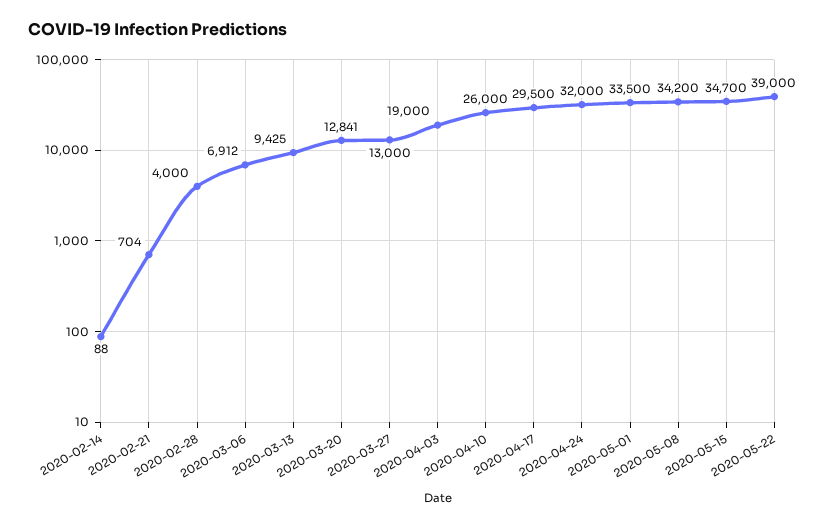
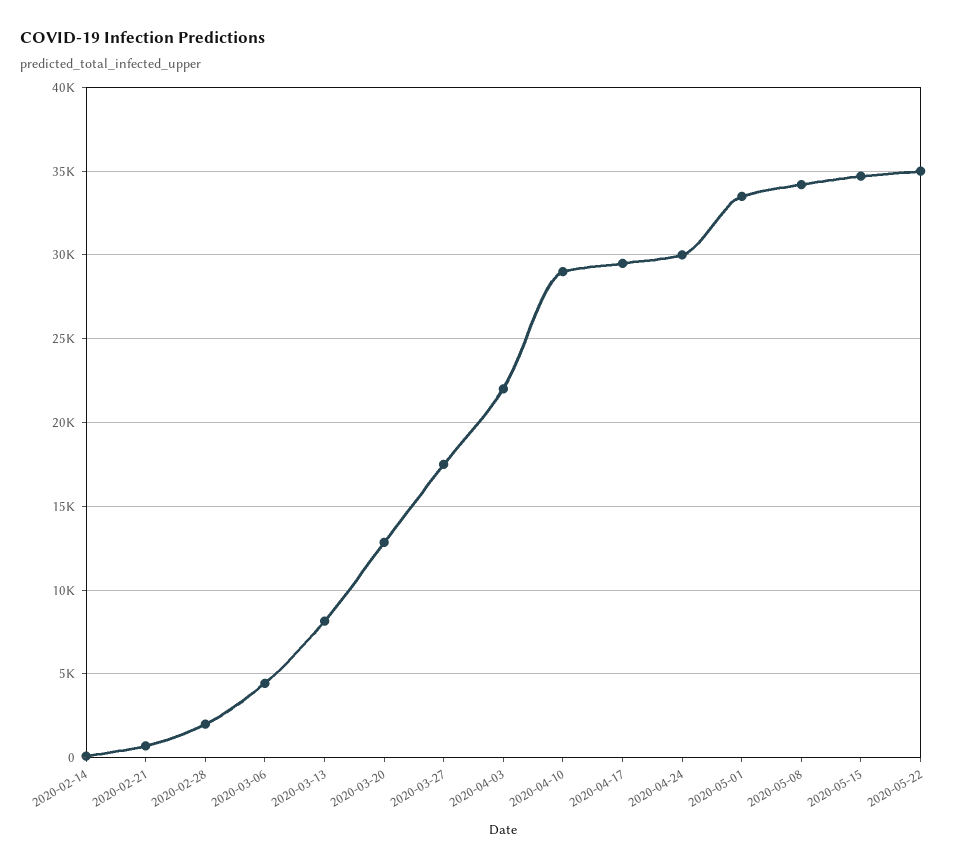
2020-02-28: 4000 -> 2000
2020-03-06: 6912 -> 4500
2020-03-13: 9425 -> 8000
2020-03-27: 13000 -> 17500
2020-04-03: 19000 -> 22000
2020-04-10: 26000 -> 29000
2020-04-24: 32000 -> 30000
2020-05-22: 39000 -> 35000

